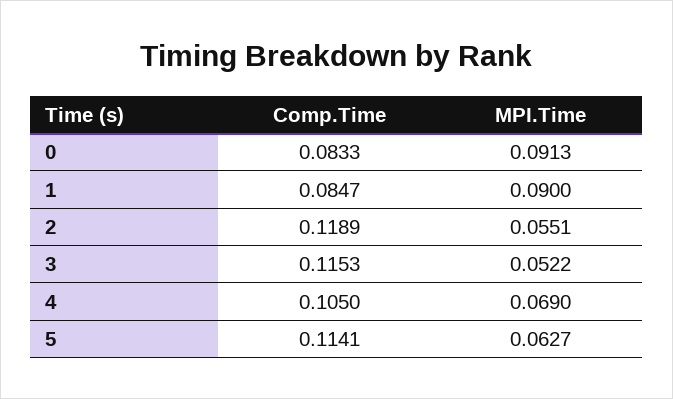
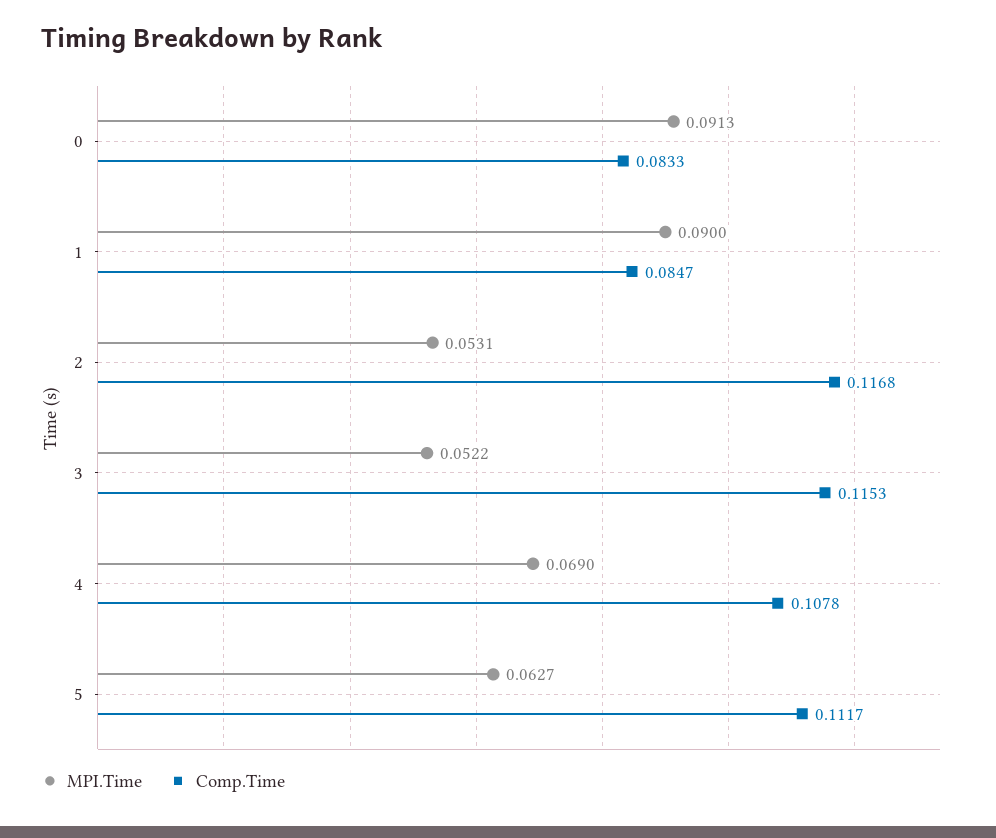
Comp.Time, 2: 0.1189 -> 0.1168
MPI.Time, 2: 0.0551 -> 0.0531
Comp.Time, 4: 0.105 -> 0.1078
Comp.Time, 5: 0.1141 -> 0.1117

